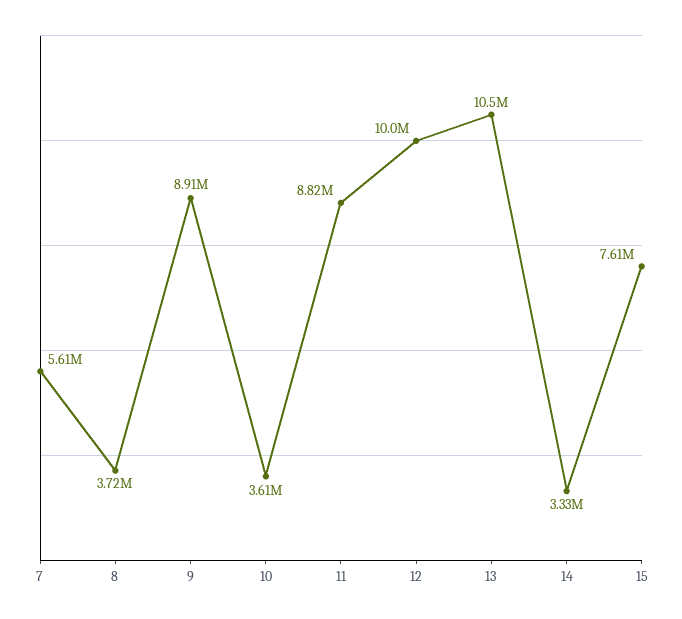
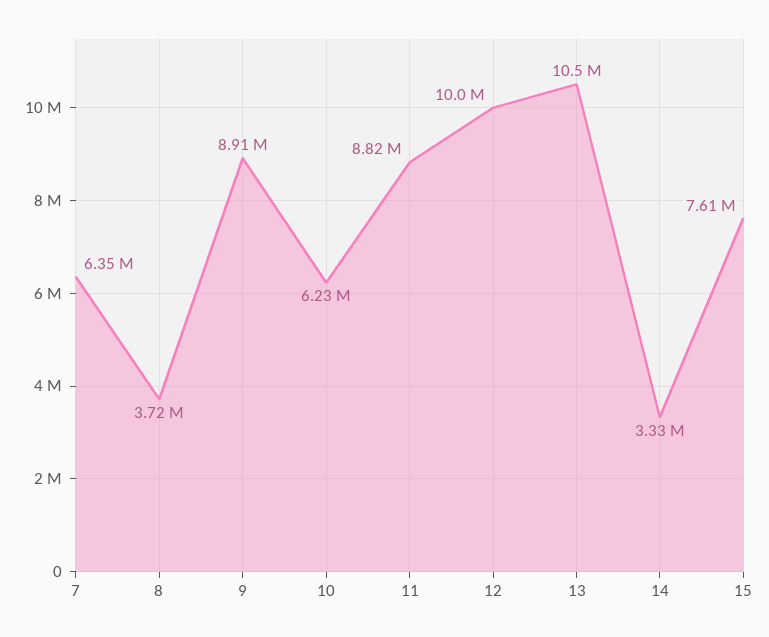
7: 5610000 -> 6350000
10: 3610000 -> 6230000

